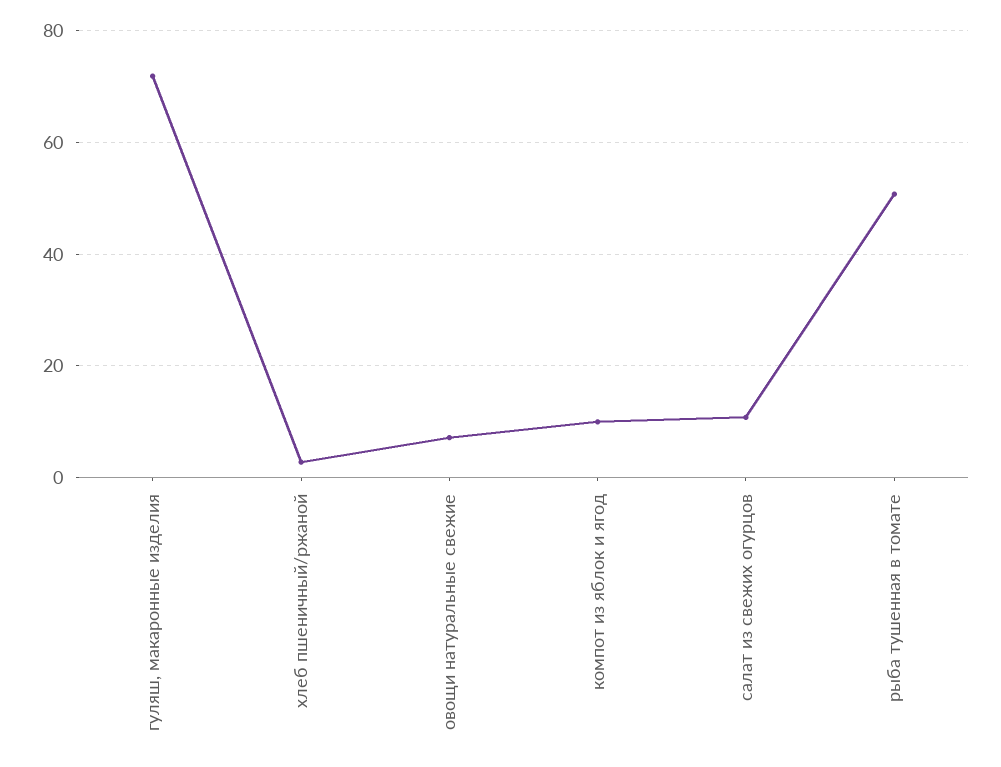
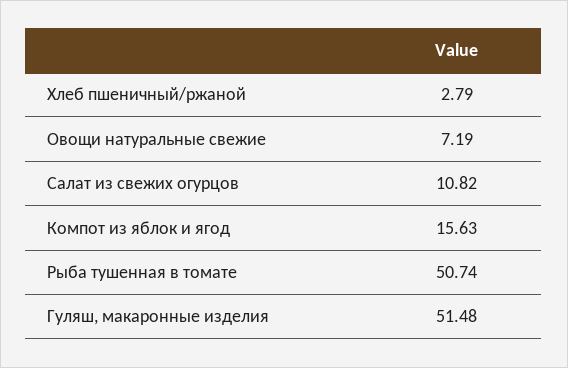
гуляш, макаронные изделия: 72 -> 51.48
компот из яблок и ягод: 10 -> 15.63

